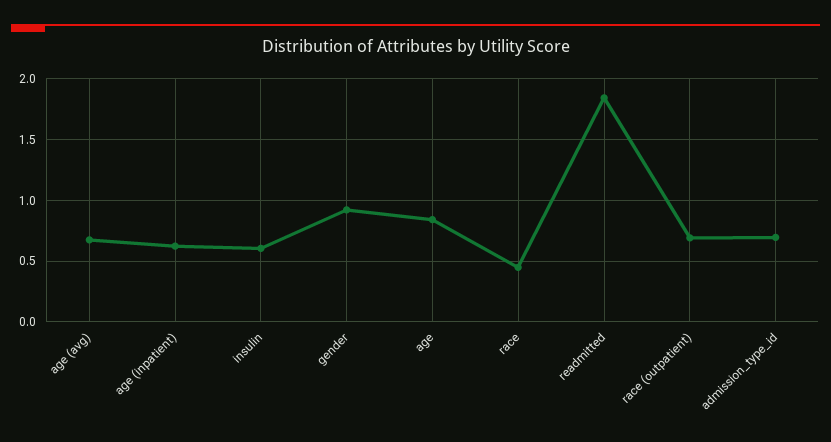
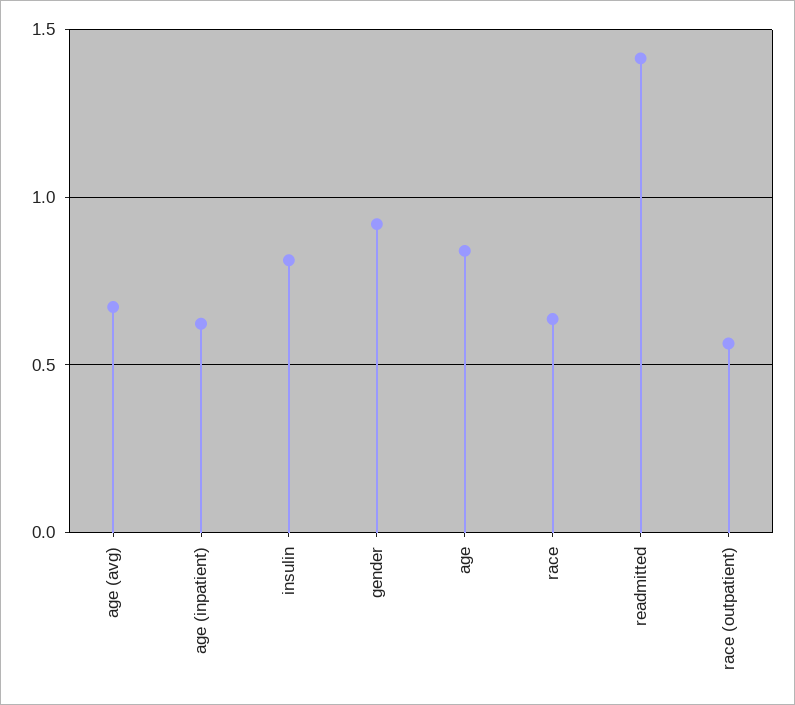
insulin: 0.6 -> 0.8
race: 0.45 -> 0.65
readmitted: 1.85 -> 1.4
race (outpatient): 0.7 -> 0.55
admission_type_id: 0.7 -> none

